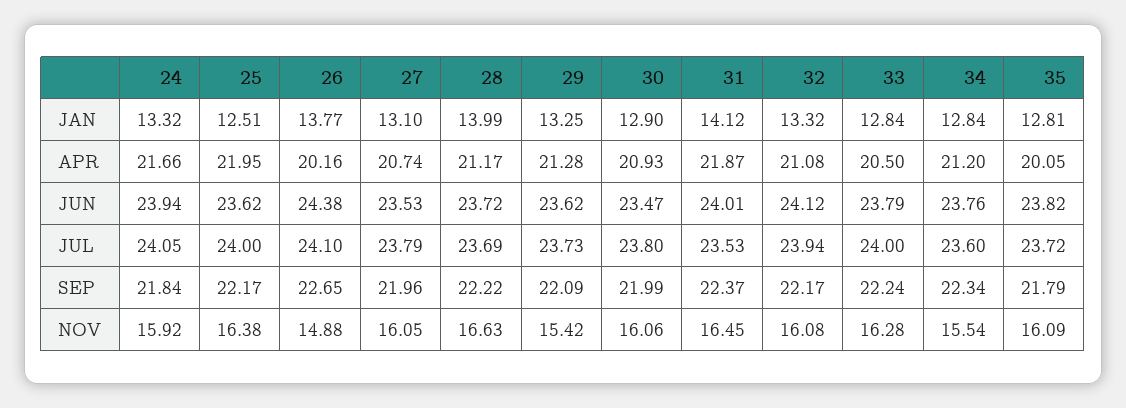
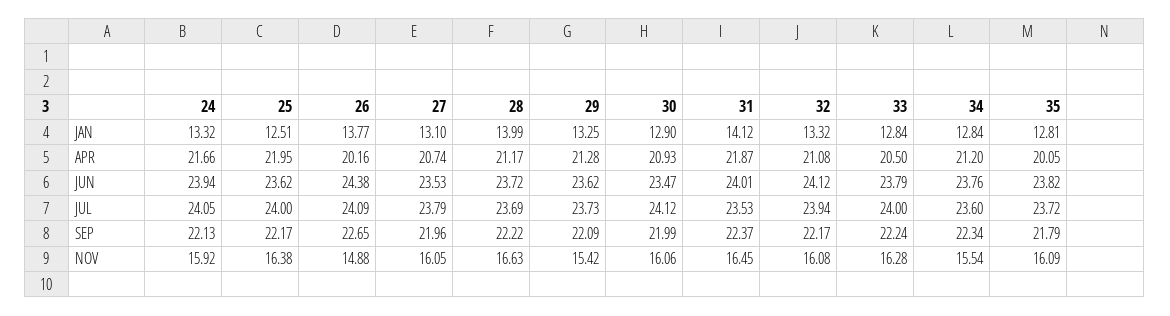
26, JUL: 24.1 -> 24.09
30, JUL: 23.8 -> 24.12
24, SEP: 21.84 -> 22.13

